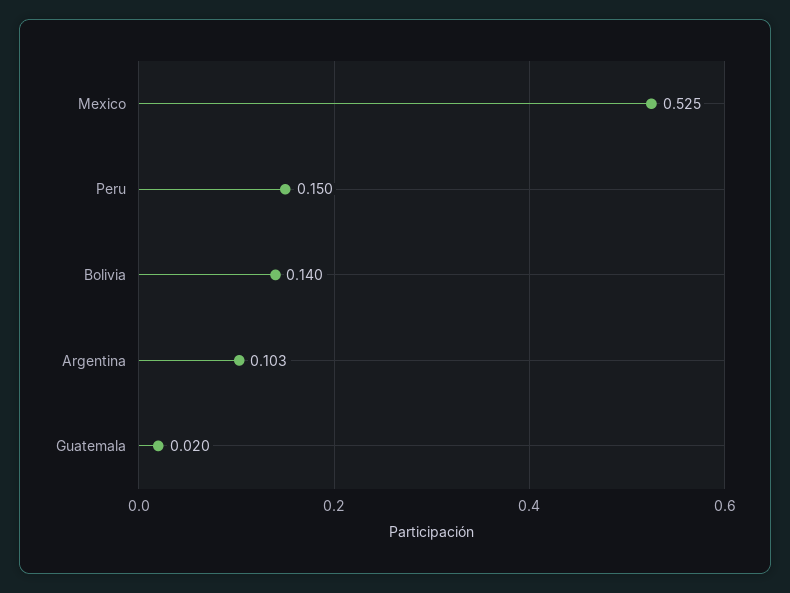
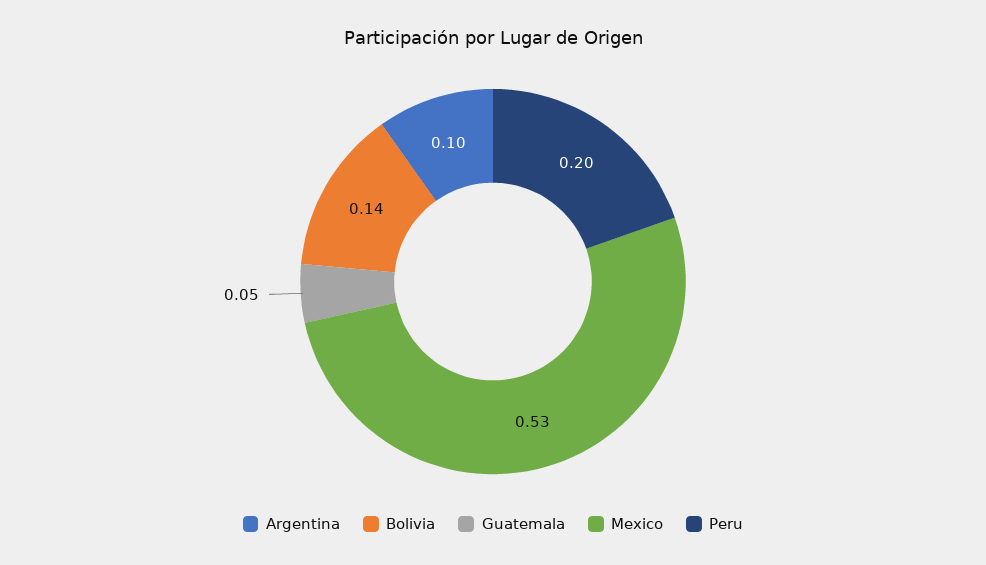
Peru: 0.15 -> 0.2
Guatemala: 0.02 -> 0.05

